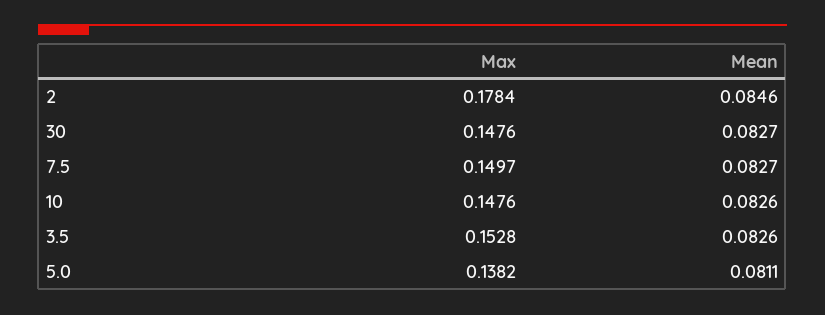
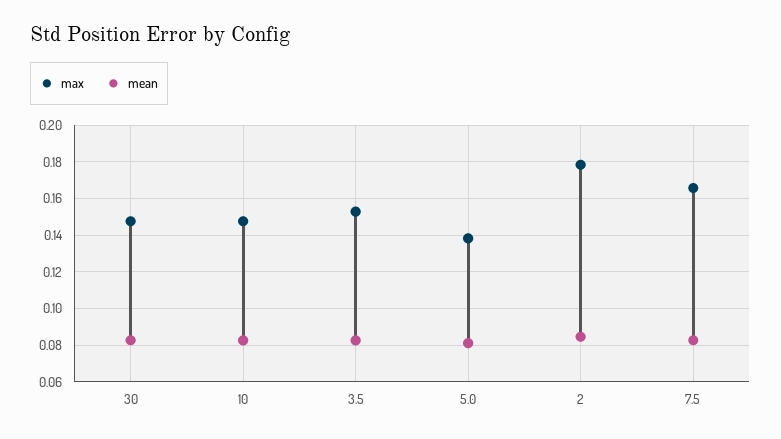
Max, 7.5: 0.1497 -> 0.165

